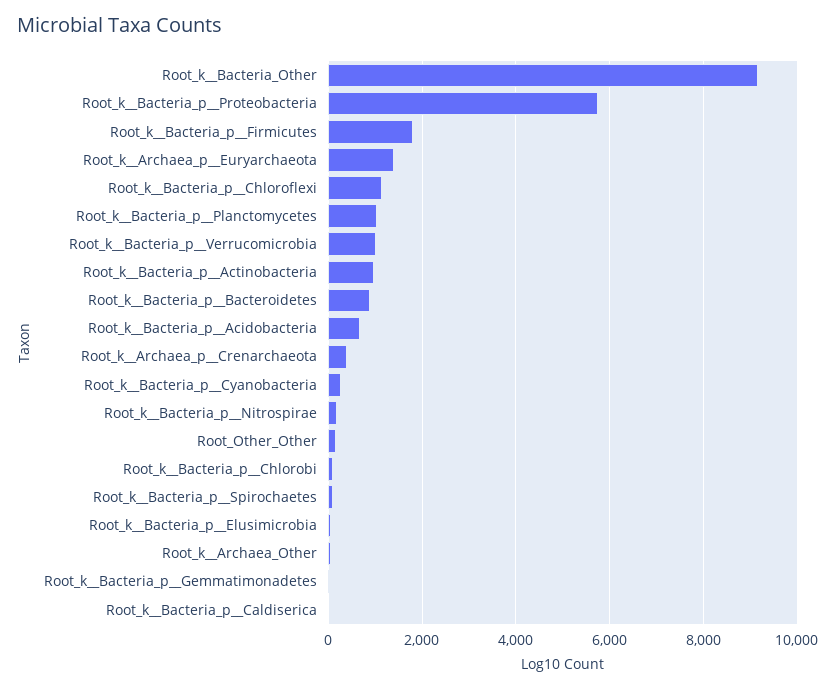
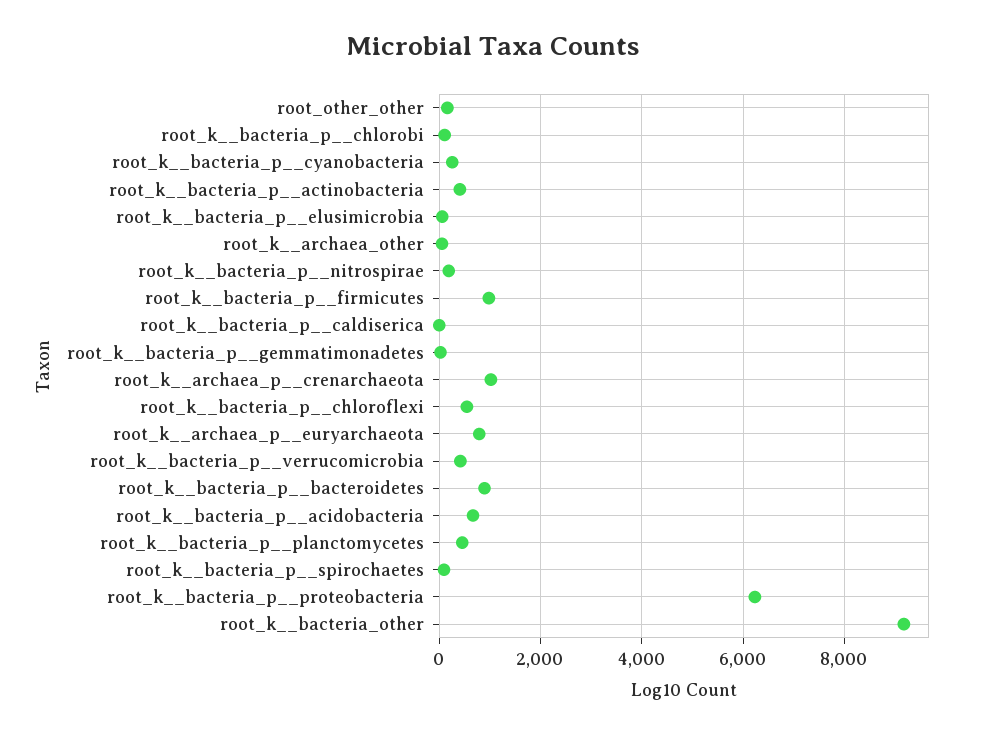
Root_k__Bacteria_p__Proteobacteria: 5800 -> 6200
Root_k__Bacteria_p__Firmicutes: 1800 -> 1000
Root_k__Archaea_p__Euryarchaeota: 1400 -> 800
Root_k__Bacteria_p__Chloroflexi: 1200 -> 600
Root_k__Bacteria_p__Planctomycetes: 1000 -> 400
Root_k__Bacteria_p__Verrucomicrobia: 1000 -> 400
Root_k__Bacteria_p__Actinobacteria: 1000 -> 400
Root_k__Archaea_p__Crenarchaeota: 400 -> 1000

